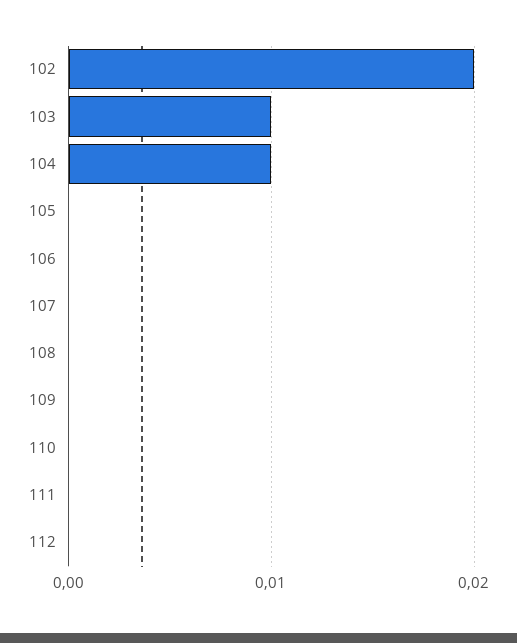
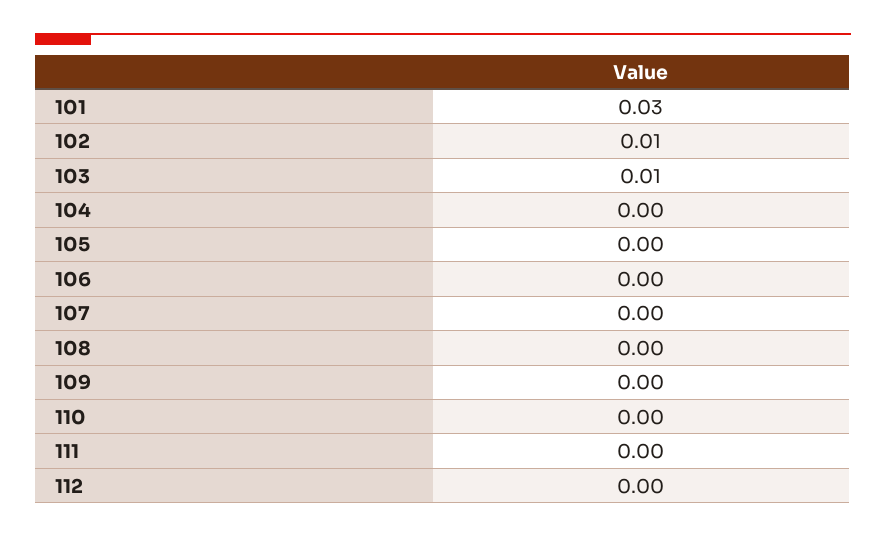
102: 0.02 -> 0.01
104: 0.01 -> 0
101: none -> 0.03

